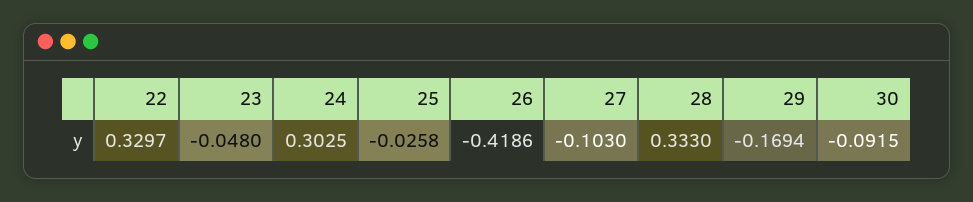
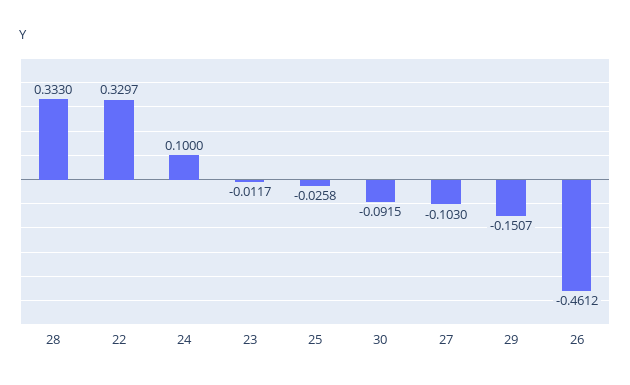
23: -0.048 -> -0.0117
24: 0.3025 -> 0.1
26: -0.4186 -> -0.4612
29: -0.1694 -> -0.1507

